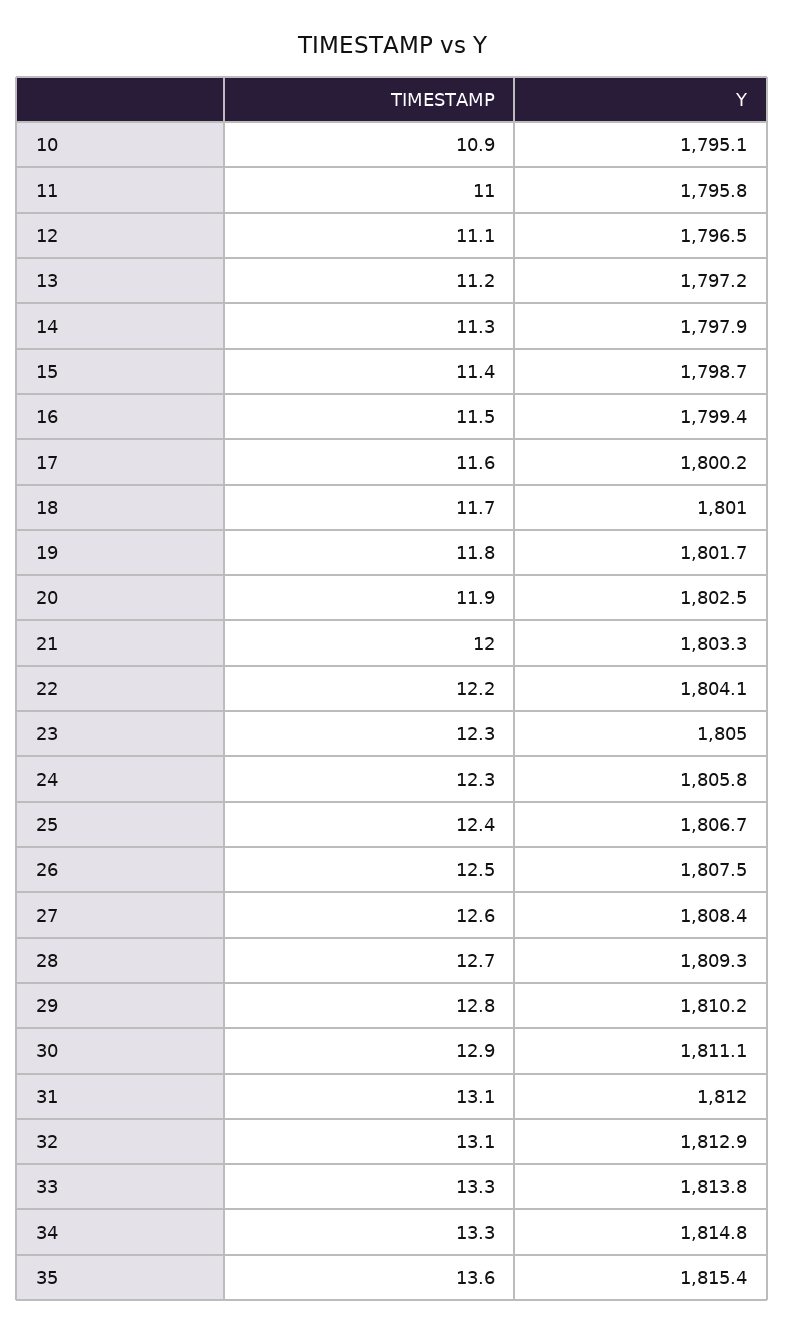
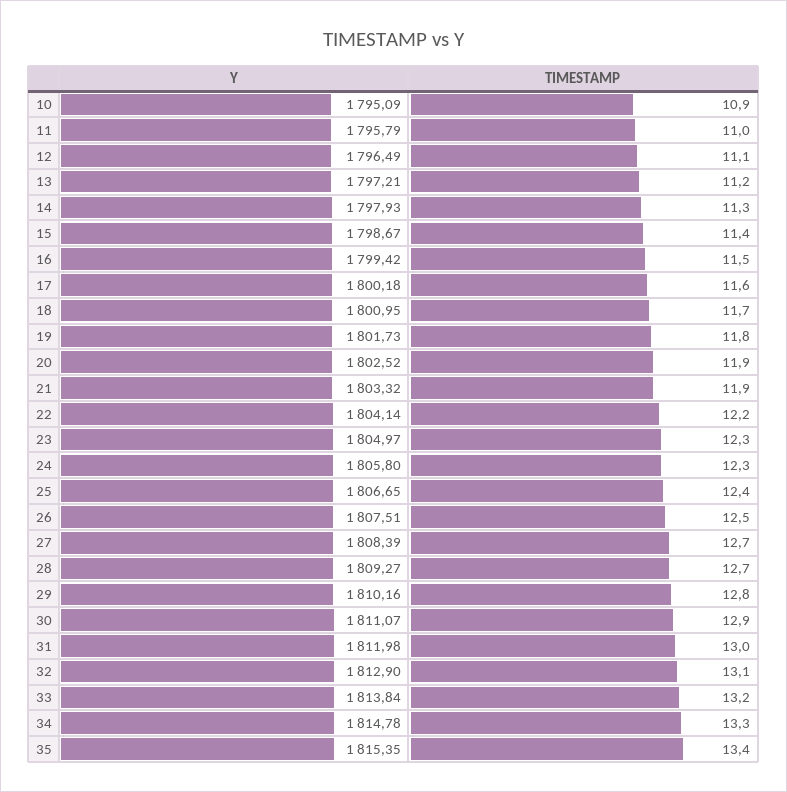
TIMESTAMP, 21: 12 -> 11.9
TIMESTAMP, 27: 12.6 -> 12.7
TIMESTAMP, 31: 13.1 -> 13
TIMESTAMP, 33: 13.3 -> 13.2
TIMESTAMP, 35: 13.6 -> 13.4

